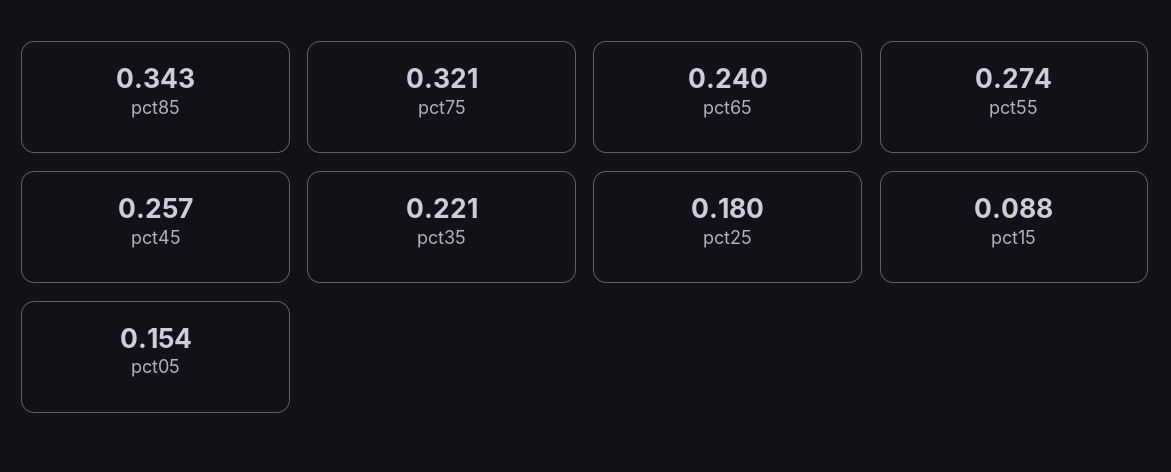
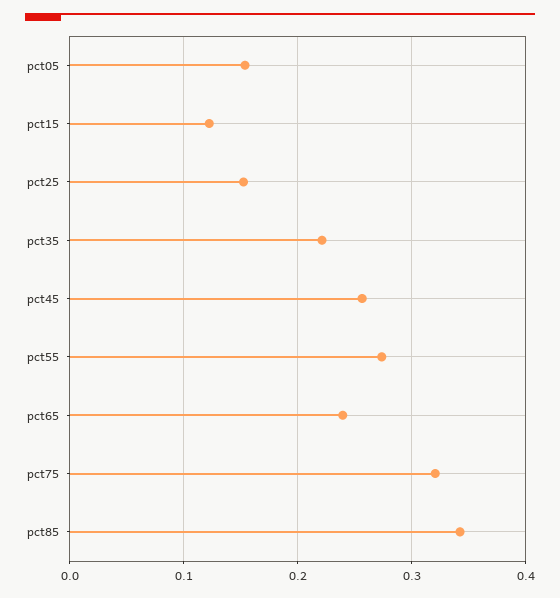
pct25: 0.18 -> 0.15
pct15: 0.088 -> 0.12

